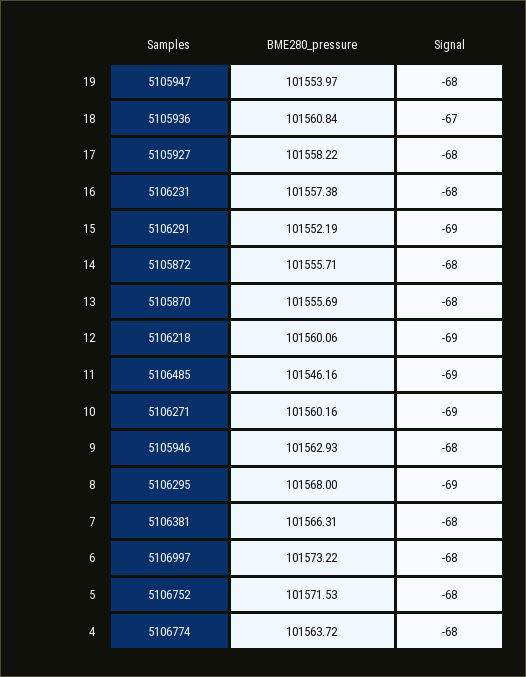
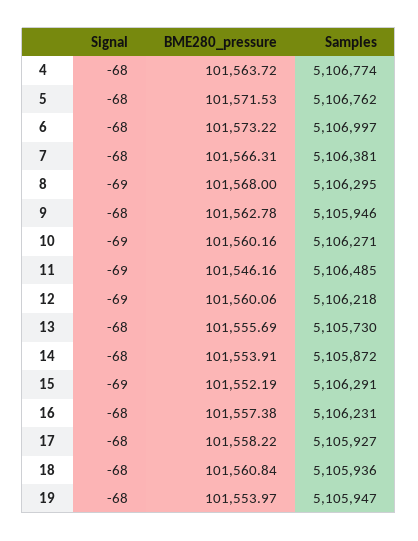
Signal, 18: -67 -> -68
BME280_pressure, 14: 101555.71 -> 101553.91
Samples, 13: 5105870 -> 5105730
BME280_pressure, 9: 101562.93 -> 101562.78
Samples, 5: 5106752 -> 5106762

